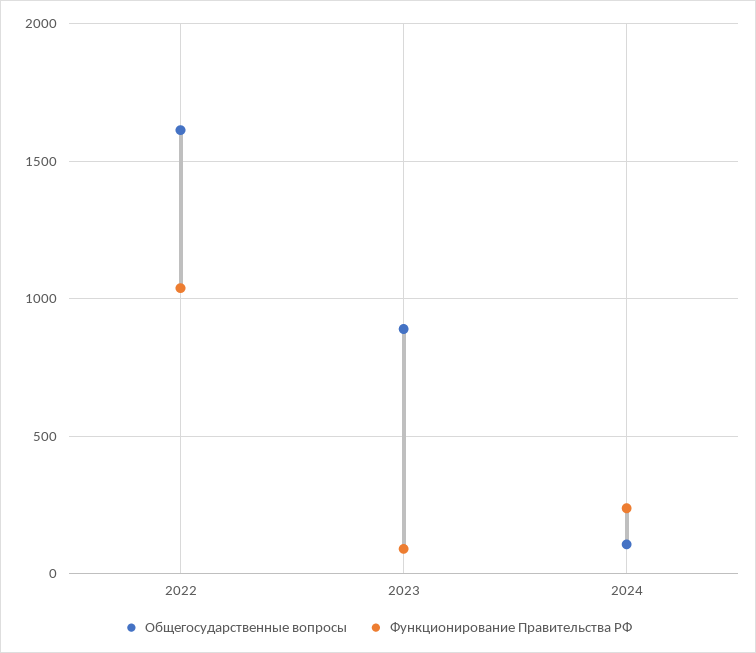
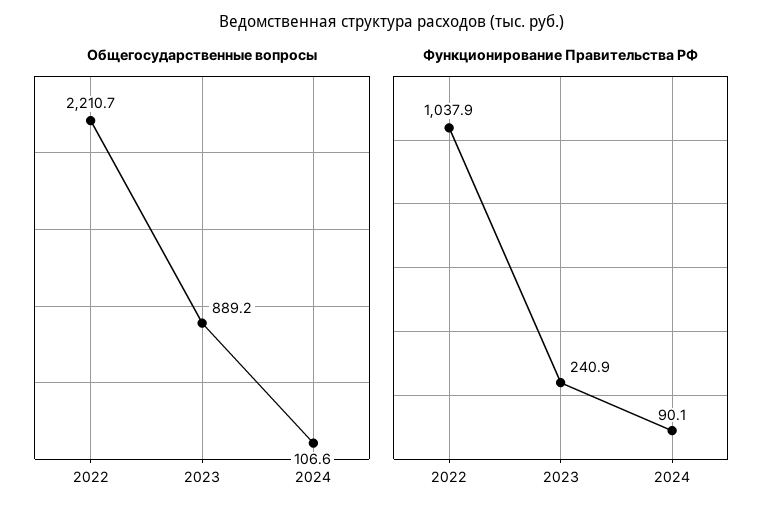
Общегосударственные вопросы, 2022: 1600 -> 2210.7
Функционирование Правительства РФ, 2023: 100 -> 240.9
Функционирование Правительства РФ, 2024: 250 -> 90.1

